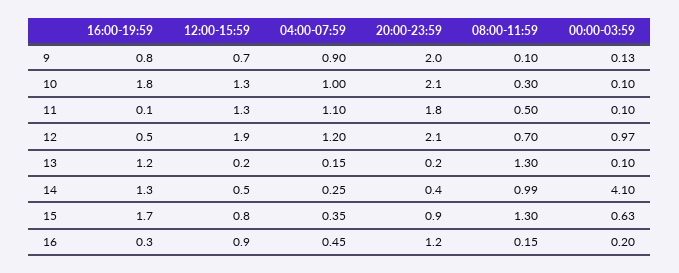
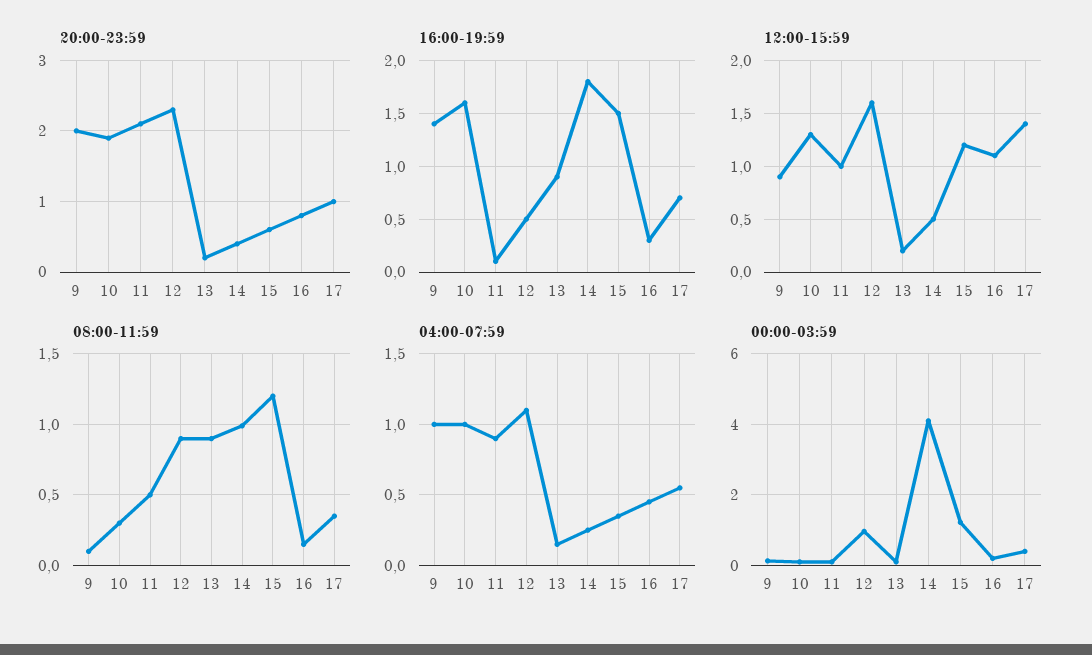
16:00-19:59, 9: 0.8 -> 1.4
12:00-15:59, 9: 0.7 -> 0.9
04:00-07:59, 9: 0.9 -> 1
16:00-19:59, 10: 1.8 -> 1.6
20:00-23:59, 10: 2.1 -> 1.9
12:00-15:59, 11: 1.3 -> 1
04:00-07:59, 11: 1.1 -> 0.9
20:00-23:59, 11: 1.8 -> 2.1
12:00-15:59, 12: 1.9 -> 1.6
04:00-07:59, 12: 1.2 -> 1.1
20:00-23:59, 12: 2.1 -> 2.3
08:00-11:59, 12: 0.7 -> 0.9
16:00-19:59, 13: 1.2 -> 0.9
08:00-11:59, 13: 1.3 -> 0.9
16:00-19:59, 14: 1.3 -> 1.8
16:00-19:59, 15: 1.7 -> 1.5
12:00-15:59, 15: 0.8 -> 1.2
20:00-23:59, 15: 0.9 -> 0.6
08:00-11:59, 15: 1.3 -> 1.2
00:00-03:59, 15: 0.63 -> 1.2
12:00-15:59, 16: 0.9 -> 1.1
20:00-23:59, 16: 1.2 -> 0.8
20:00-23:59, 17: none -> 1
16:00-19:59, 17: none -> 0.7
12:00-15:59, 17: none -> 1.4
08:00-11:59, 17: none -> 0.35
04:00-07:59, 17: none -> 0.55
00:00-03:59, 17: none -> 0.4

